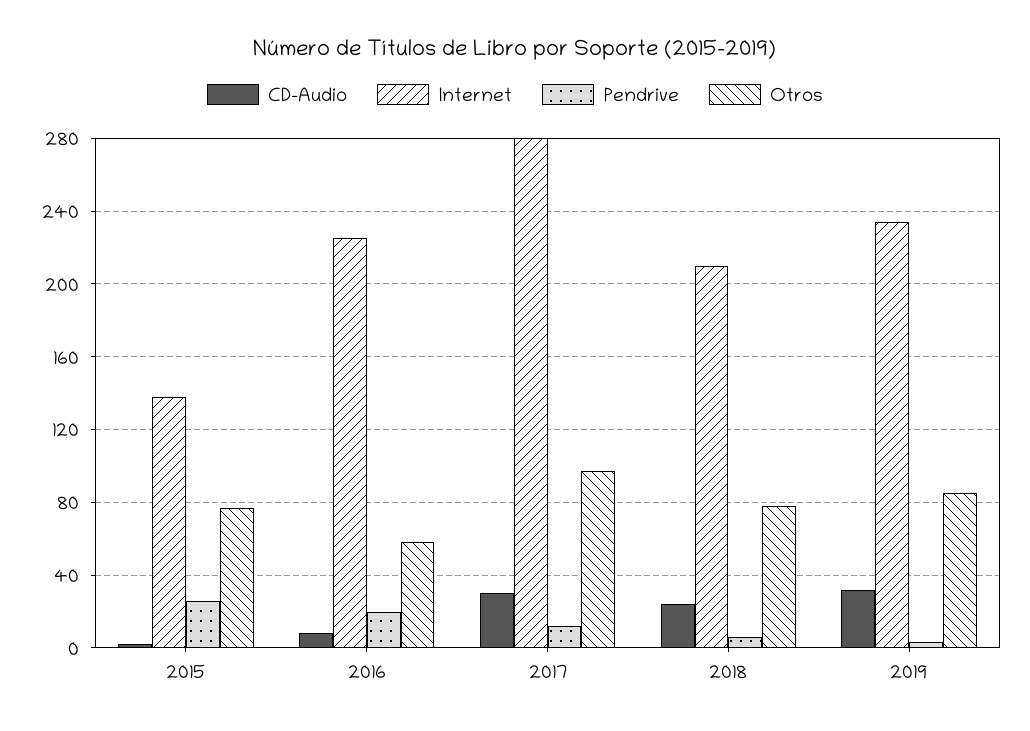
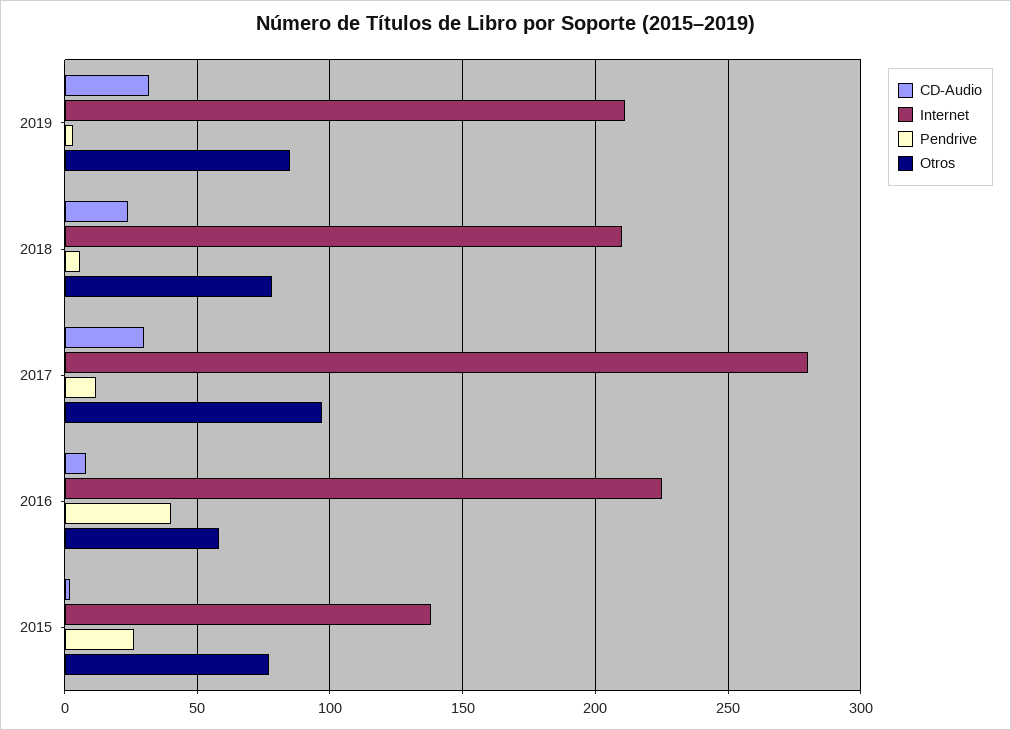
Pendrive, 2016: 20 -> 40
Internet, 2019: 235 -> 210

